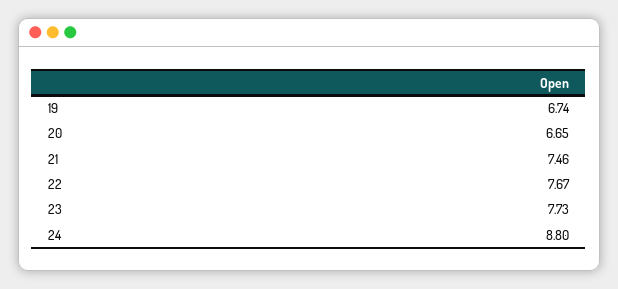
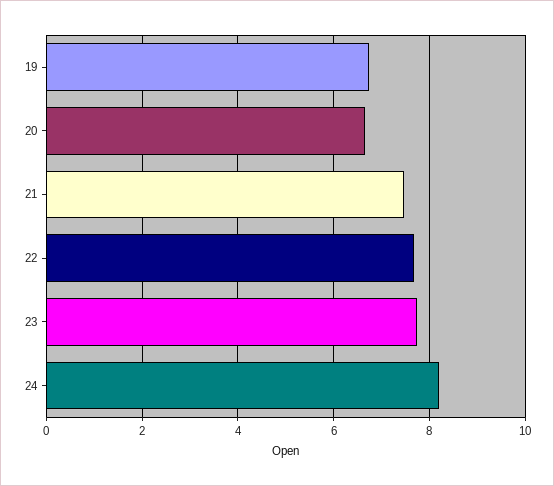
24: 8.8 -> 8.2

